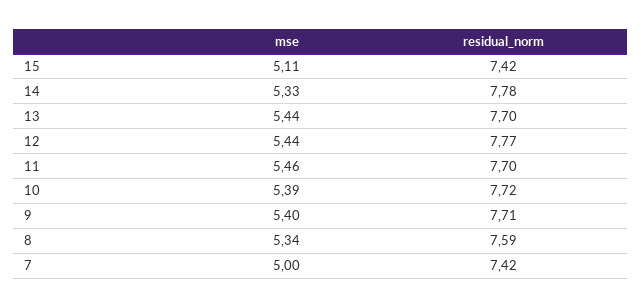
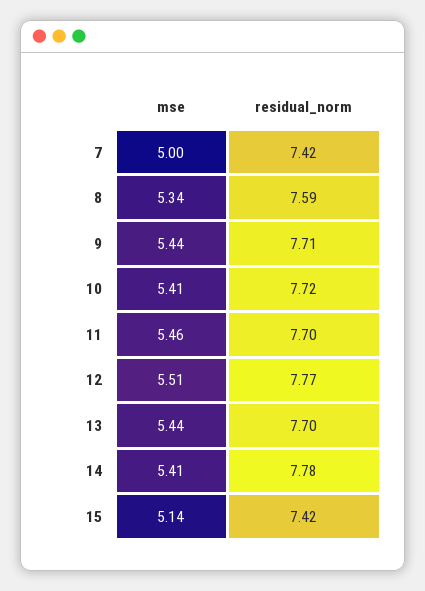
mse, 15: 5.11 -> 5.14
mse, 14: 5.33 -> 5.41
mse, 12: 5.44 -> 5.51
mse, 10: 5.39 -> 5.41
mse, 9: 5.4 -> 5.44

